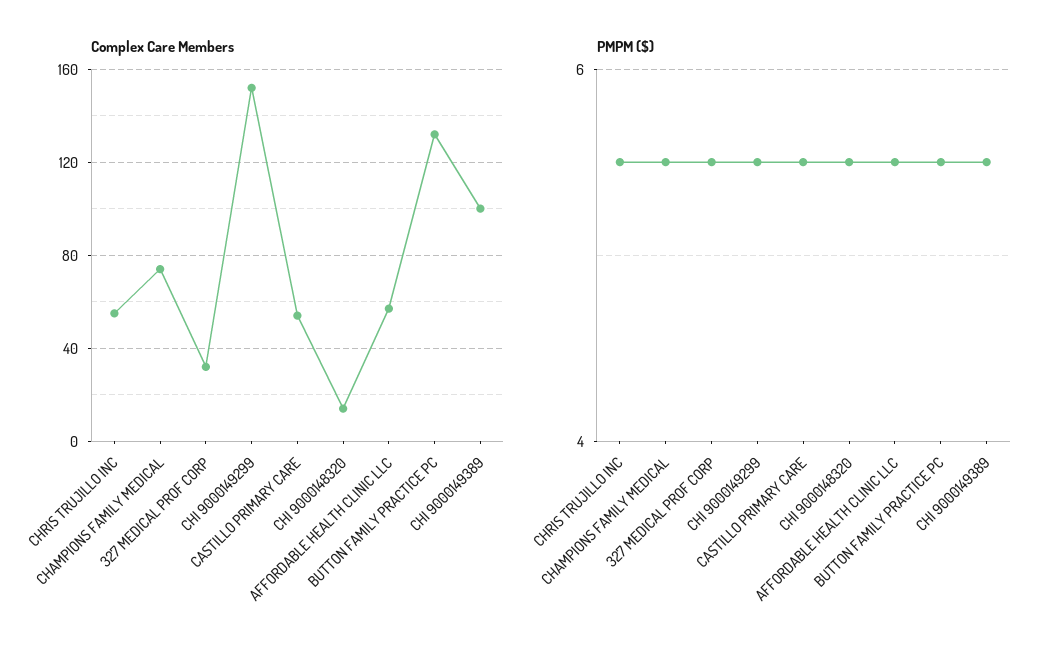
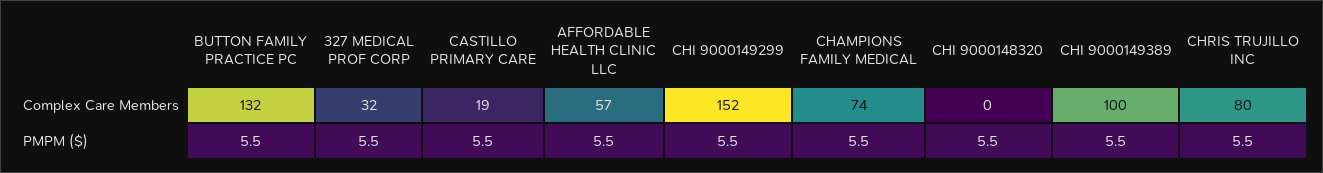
Complex Care Members, CHRIS TRUJILLO INC: 55 -> 80
Complex Care Members, CASTILLO PRIMARY CARE: 55 -> 19
Complex Care Members, CHI 9000148320: 15 -> 0

